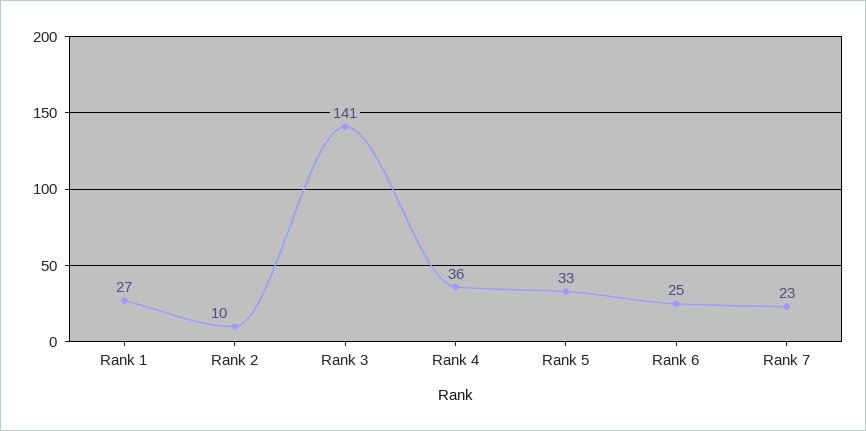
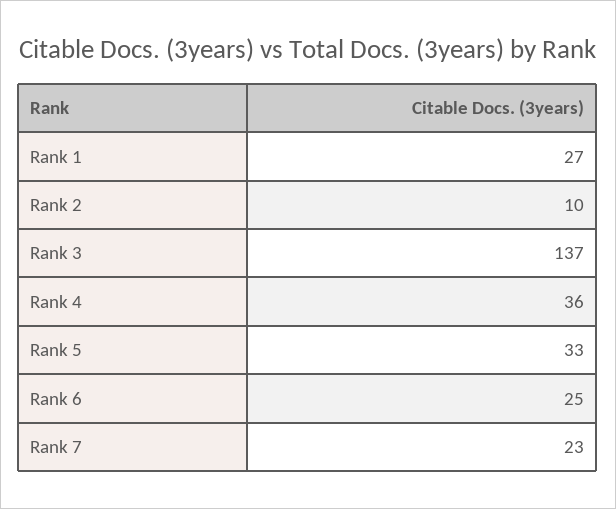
Rank 3: 141 -> 137

